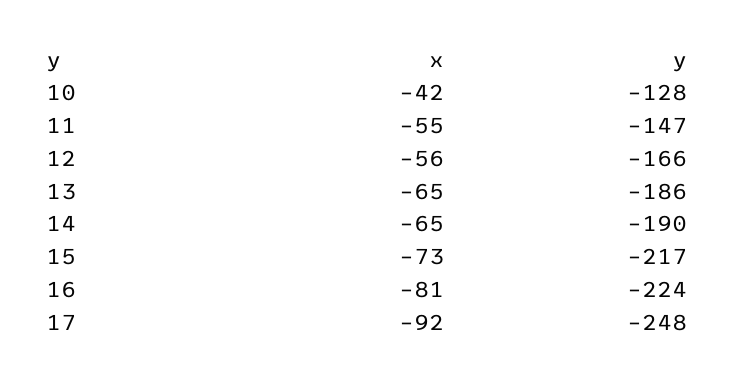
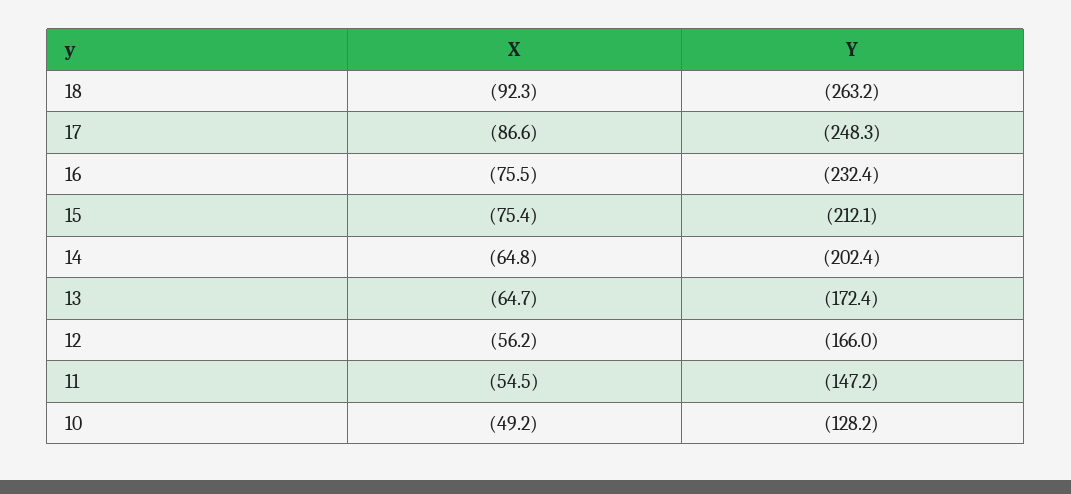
x, 10: -42 -> -49.2
y, 13: -186 -> -172.4
y, 14: -190 -> -202.4
x, 15: -73 -> -75.4
y, 15: -217 -> -212.1
x, 16: -81 -> -75.5
y, 16: -224 -> -232.4
x, 17: -92 -> -86.6
x, 18: none -> -92.3
y, 18: none -> -263.2

